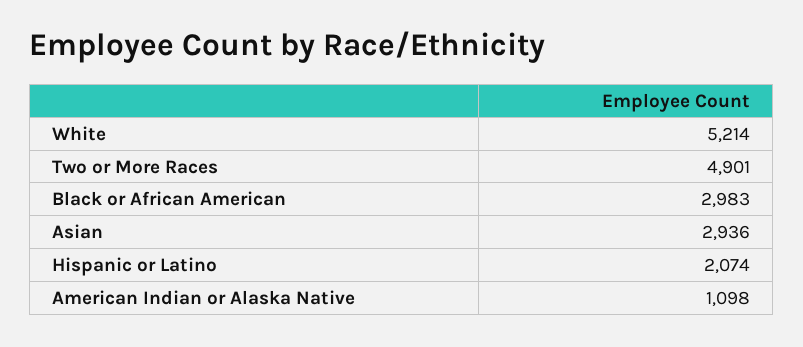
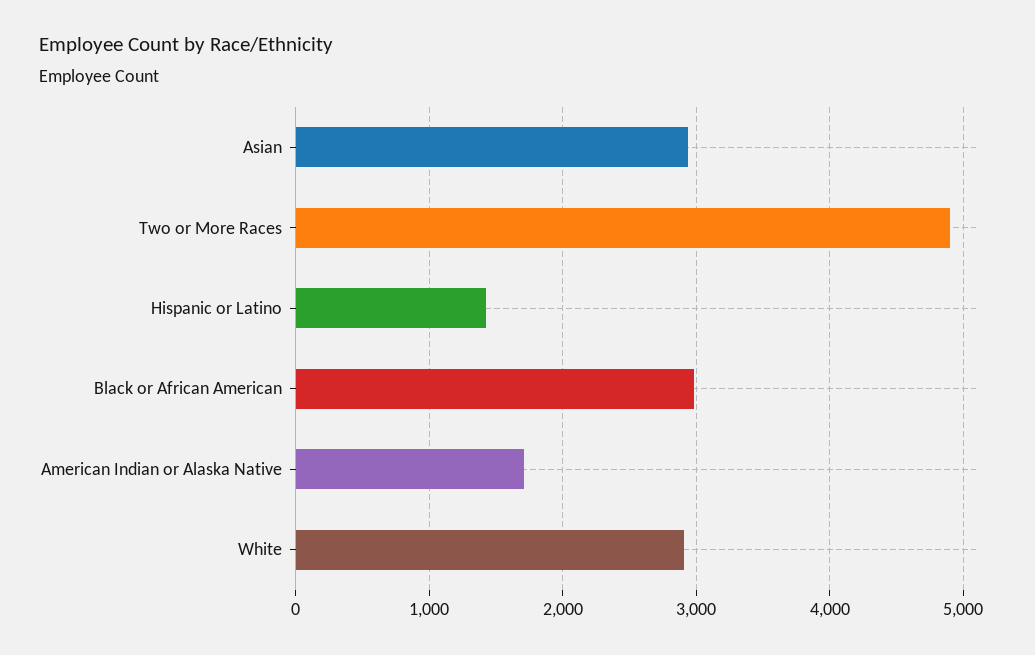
White: 5214 -> 2900
Hispanic or Latino: 2074 -> 1400
American Indian or Alaska Native: 1098 -> 1700

